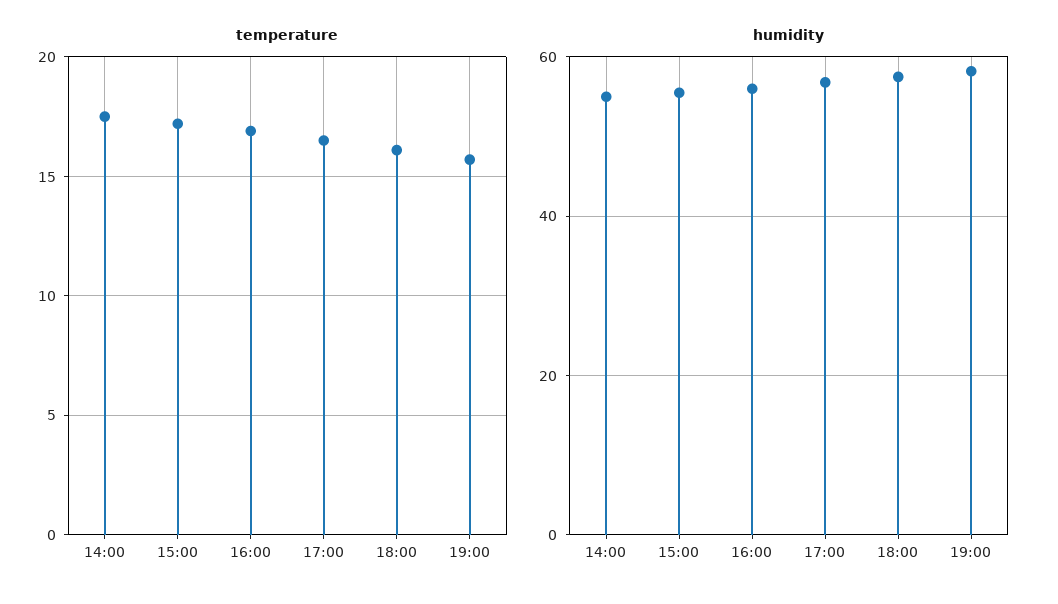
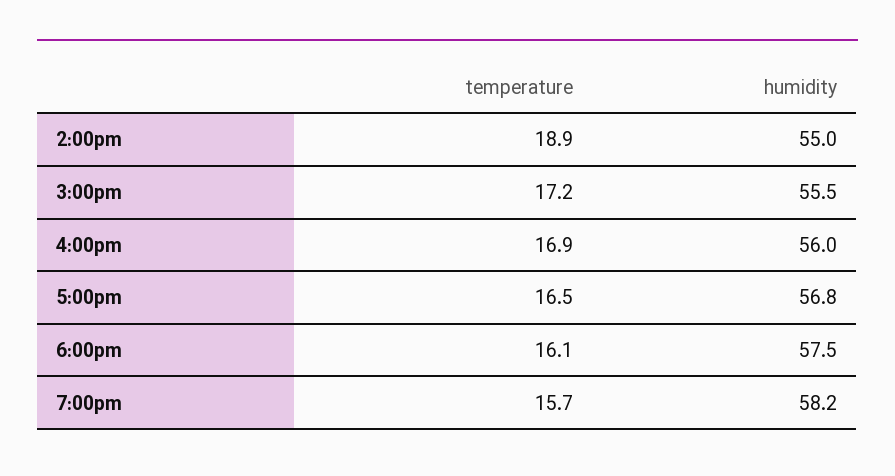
temperature, 14:00: 17.5 -> 18.9

